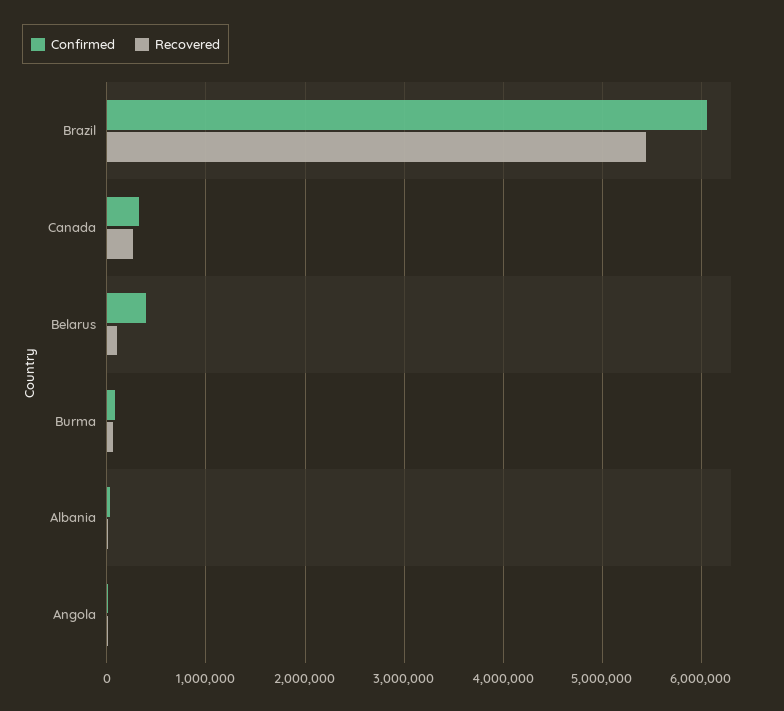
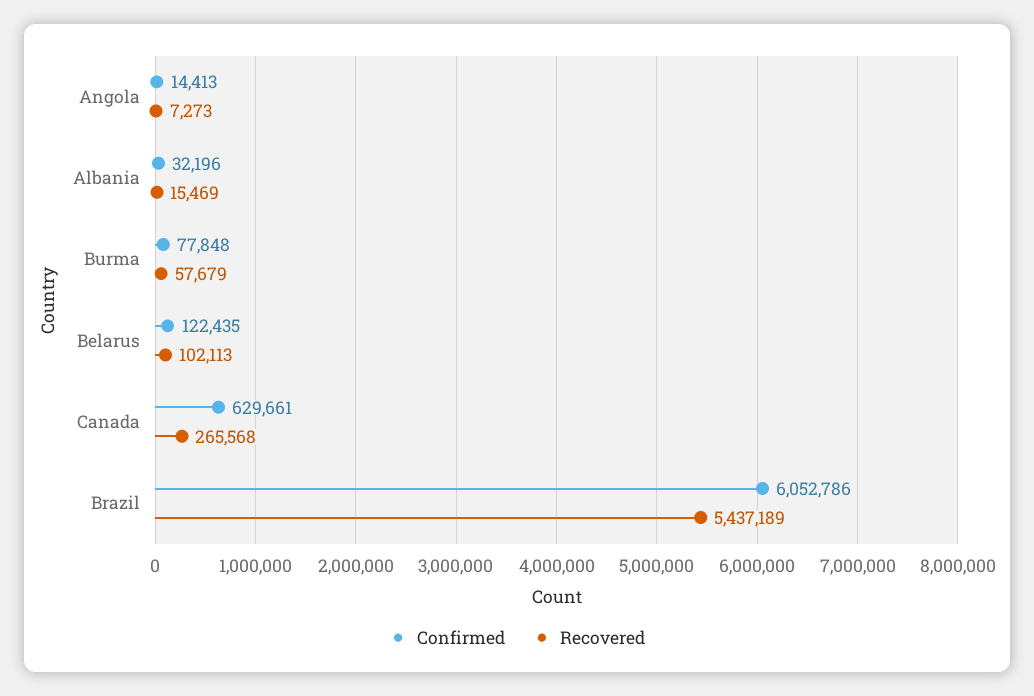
Confirmed, Canada: 300000 -> 629661
Confirmed, Belarus: 400000 -> 122435

